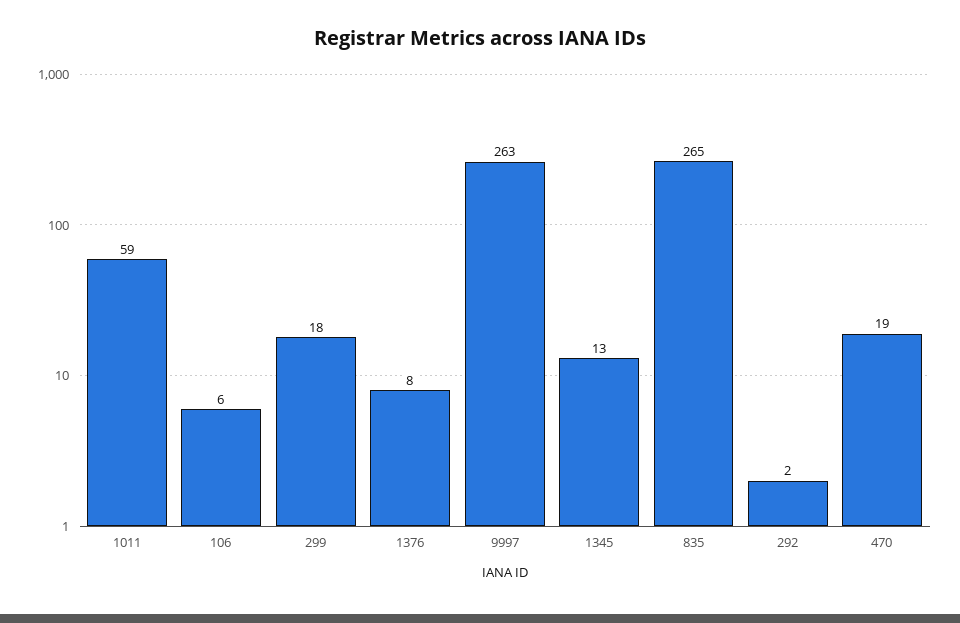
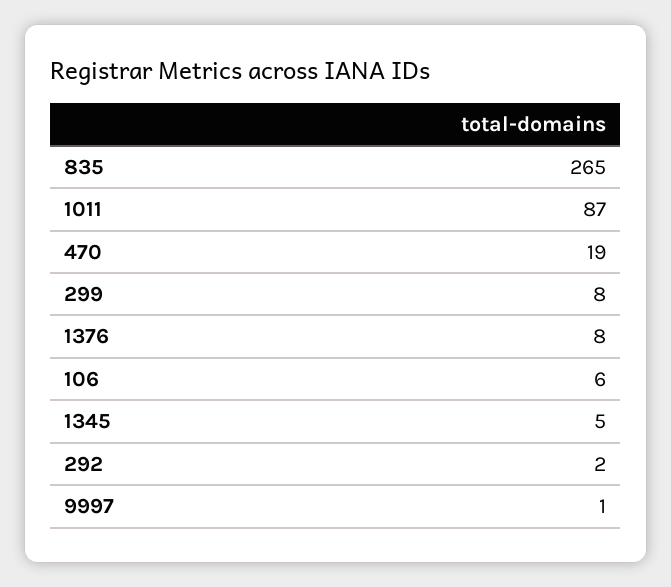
1011: 59 -> 87
299: 18 -> 8
9997: 263 -> 1
1345: 13 -> 5

